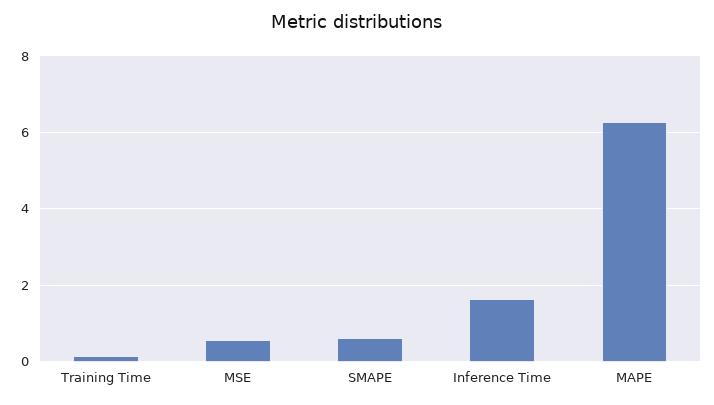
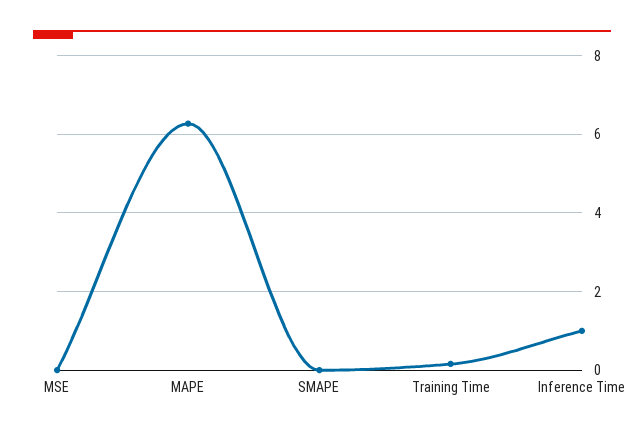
MSE: 0.6 -> 0
SMAPE: 0.6 -> 0
Inference Time: 1.6 -> 1

